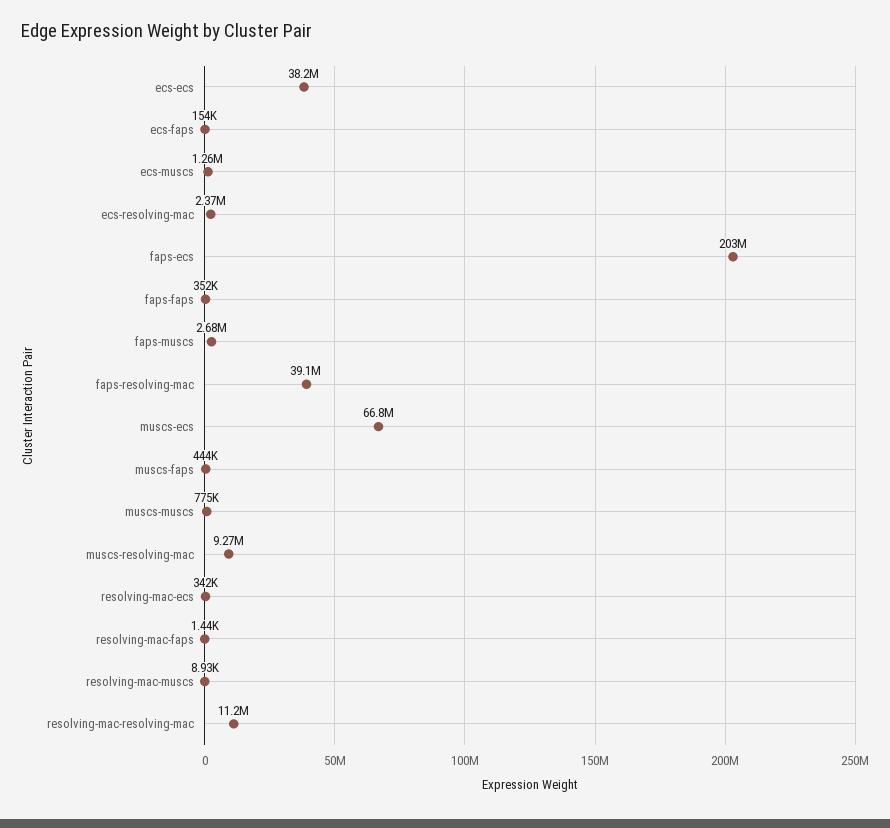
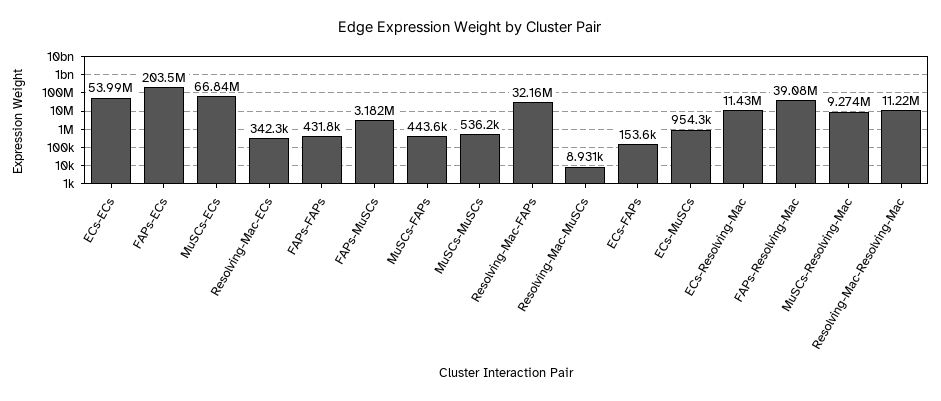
ecs-ecs: 38200000 -> 53990000
ecs-muscs: 1260000 -> 954300
ecs-resolving-mac: 2370000 -> 11430000
faps-faps: 352000 -> 431800
faps-muscs: 2680000 -> 3182000
muscs-muscs: 775000 -> 536200
resolving-mac-faps: 1440 -> 32160000

